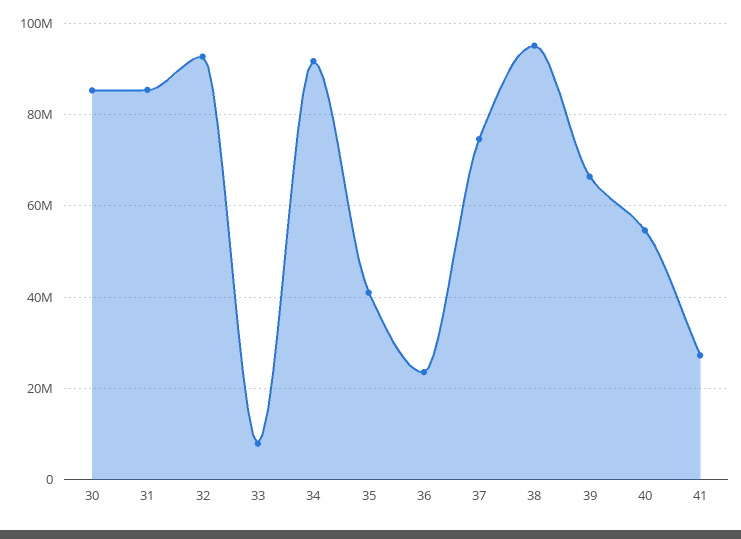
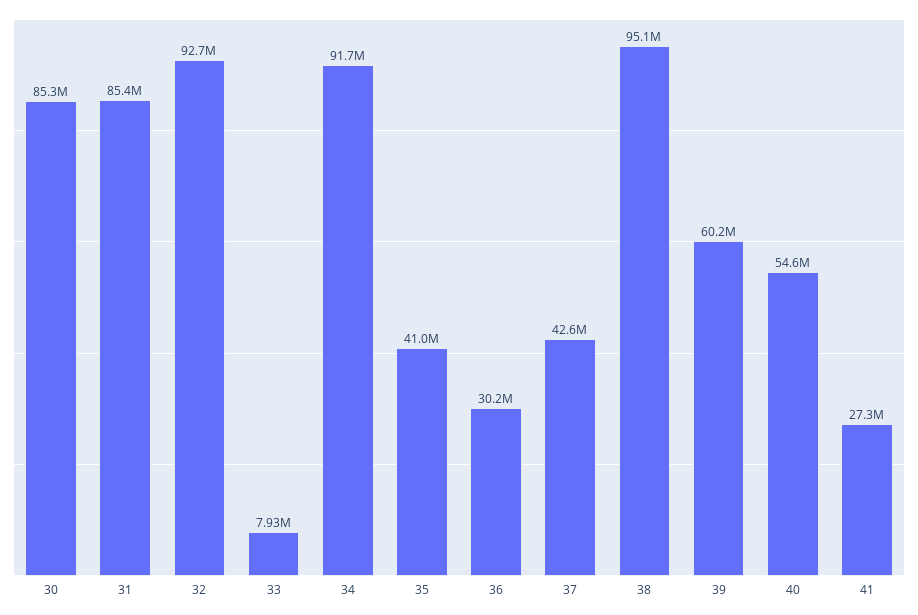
36: 24000000 -> 30200000
37: 74000000 -> 42600000
39: 66000000 -> 60200000

